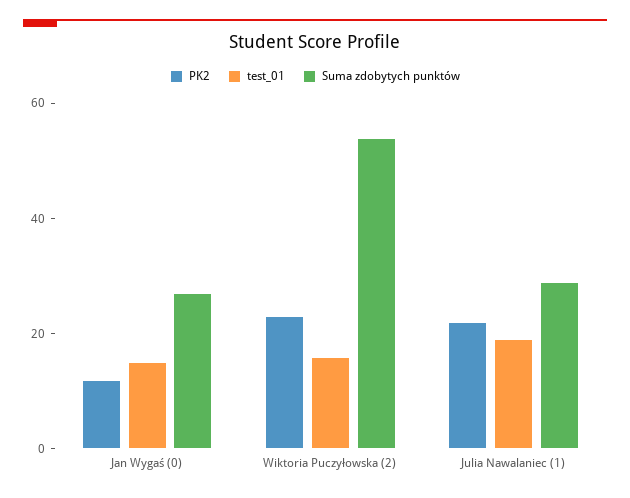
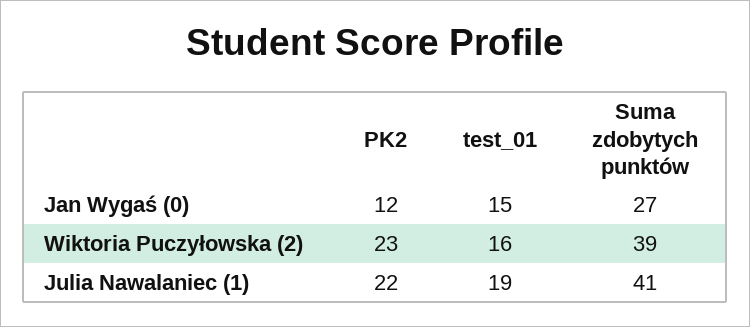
Suma zdobytych punktów, Wiktoria Puczyłowska (2): 55 -> 39
Suma zdobytych punktów, Julia Nawalaniec (1): 30 -> 41

